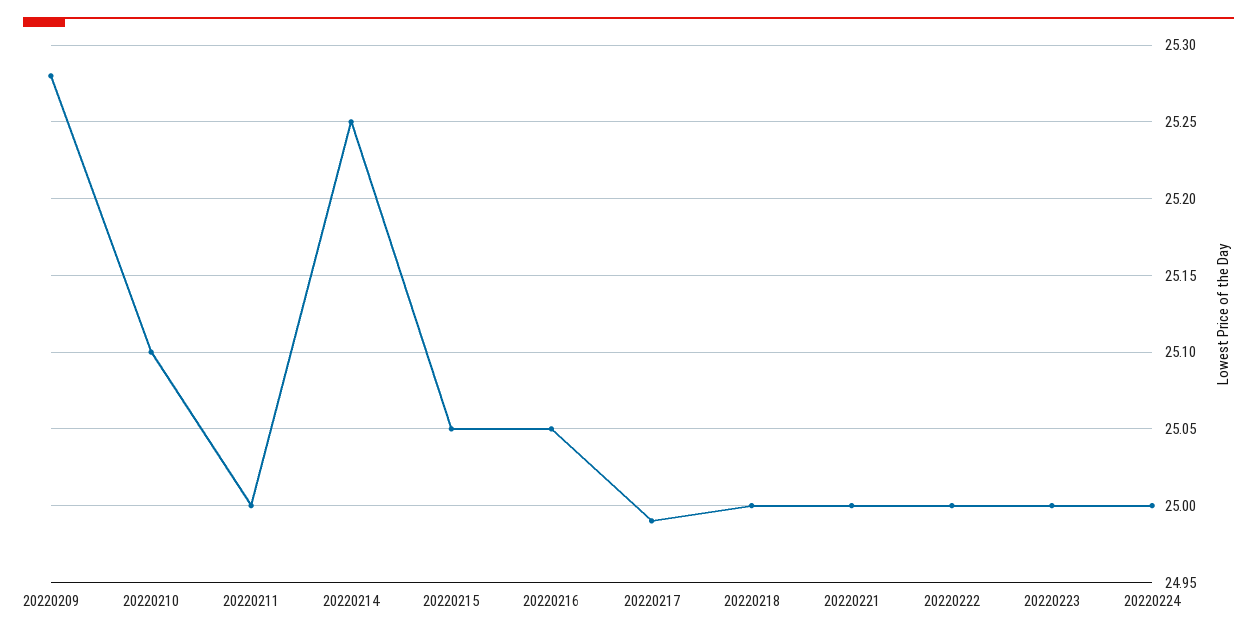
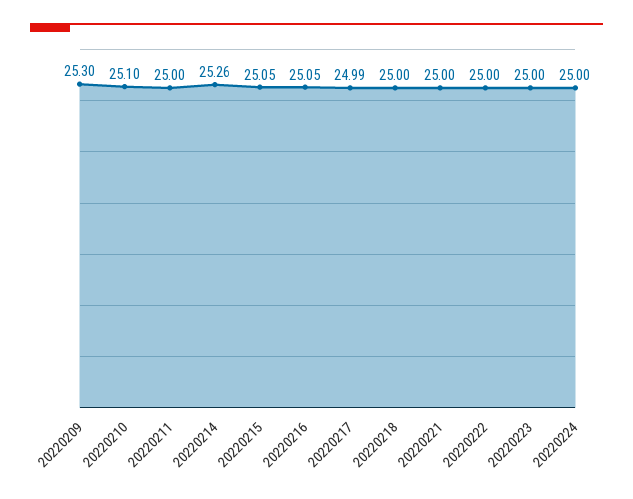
20220209: 25.28 -> 25.3
20220214: 25.25 -> 25.26

